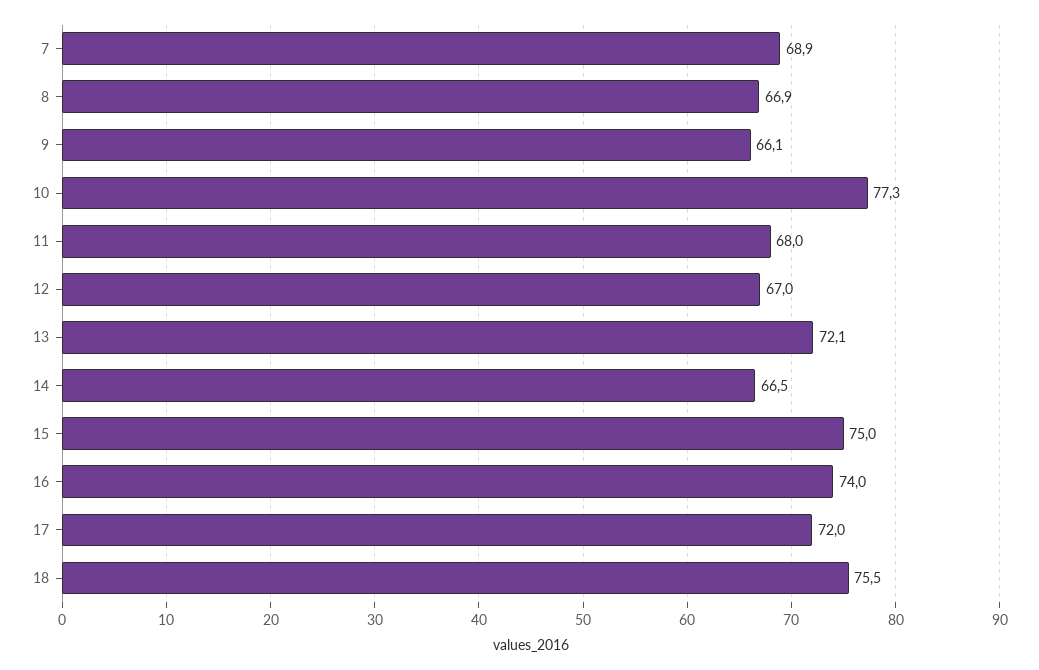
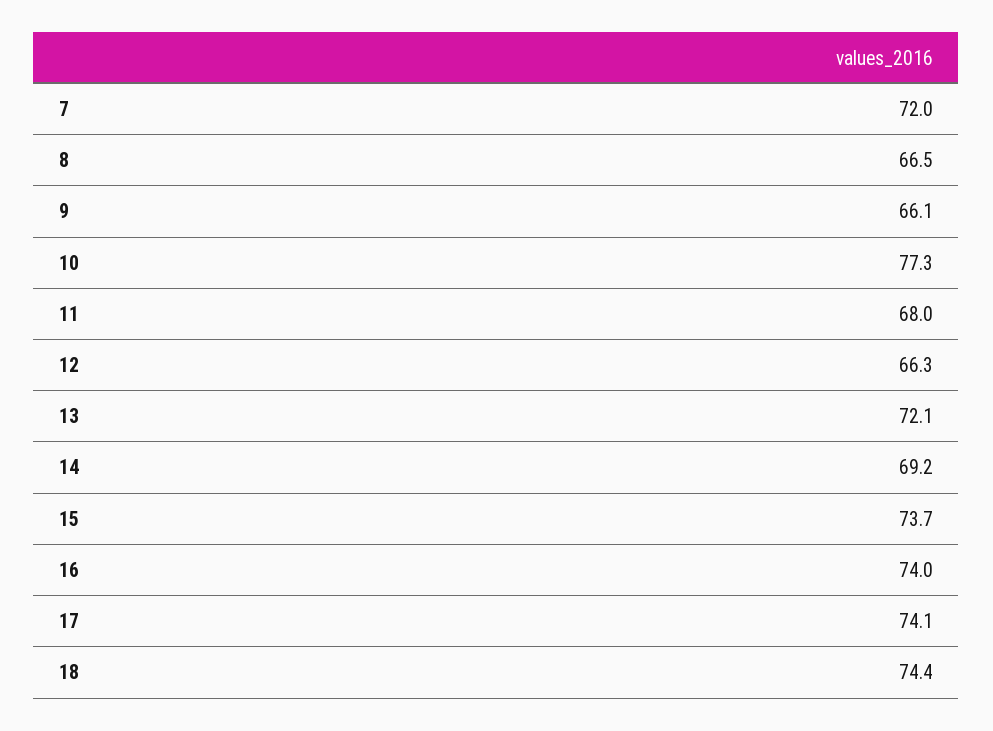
7: 68.9 -> 72
8: 66.9 -> 66.5
12: 67 -> 66.3
14: 66.5 -> 69.2
15: 75 -> 73.7
17: 72 -> 74.1
18: 75.5 -> 74.4

